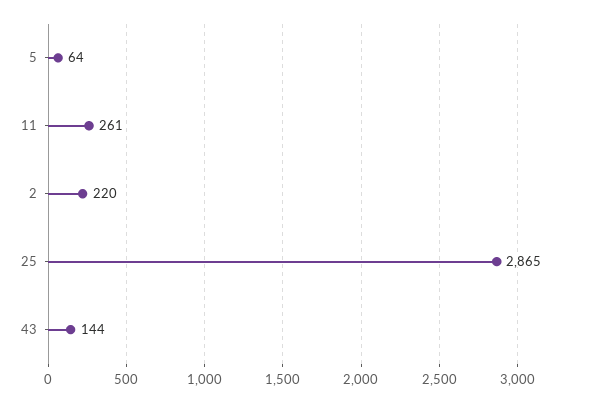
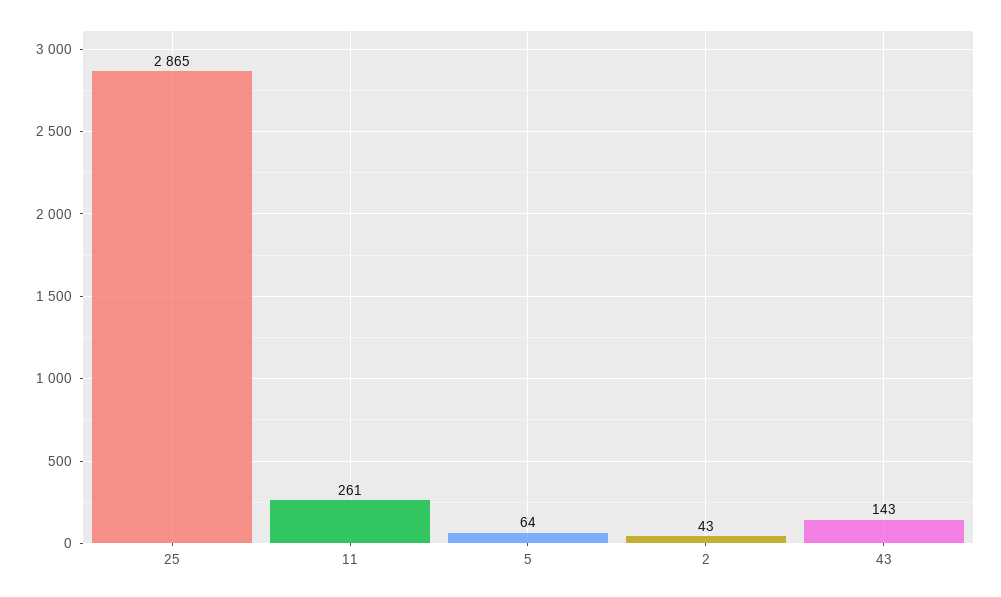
2: 220 -> 43
43: 144 -> 143

